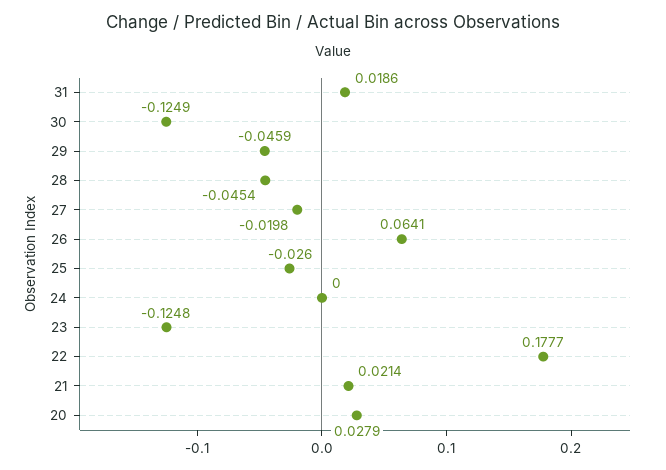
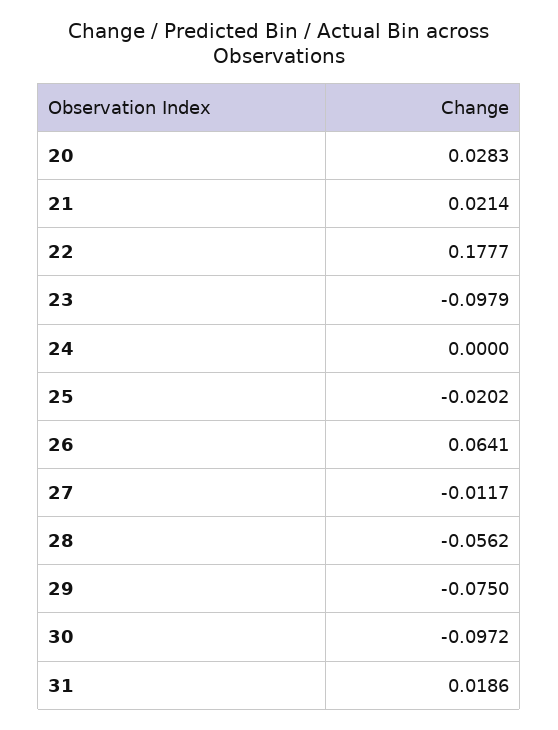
30: -0.1249 -> -0.0972
29: -0.0459 -> -0.075
28: -0.0454 -> -0.0562
27: -0.0198 -> -0.0117
25: -0.026 -> -0.0202
23: -0.1248 -> -0.0979
20: 0.0279 -> 0.0283

